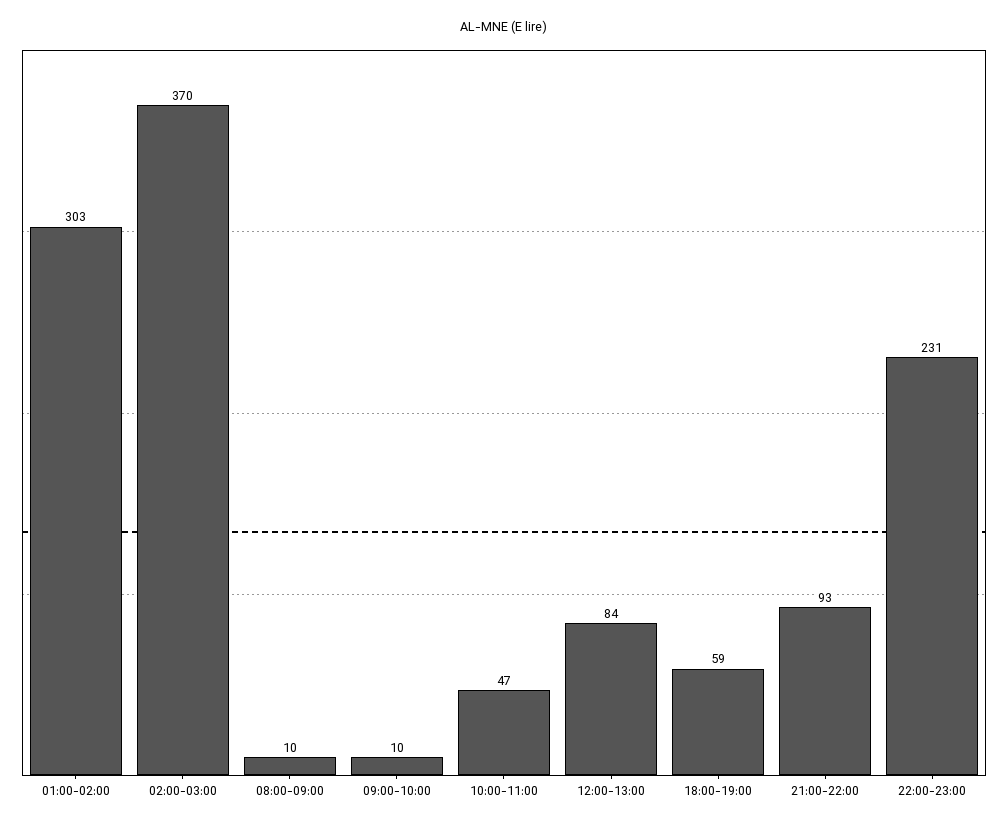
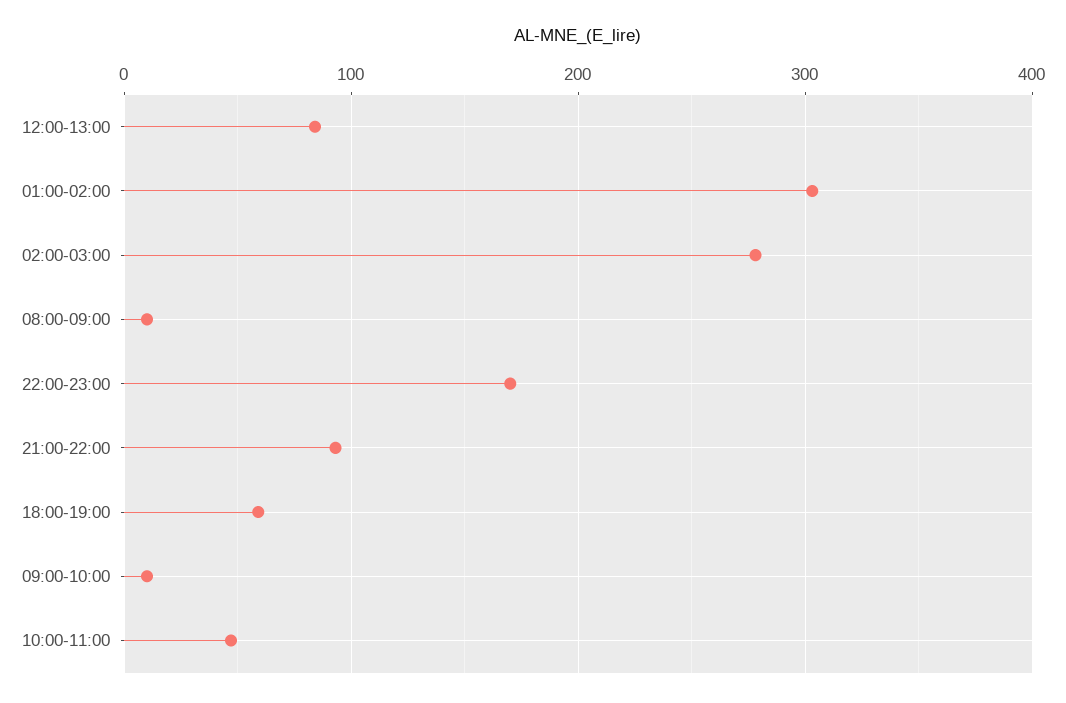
02:00-03:00: 370 -> 280
22:00-23:00: 231 -> 170

